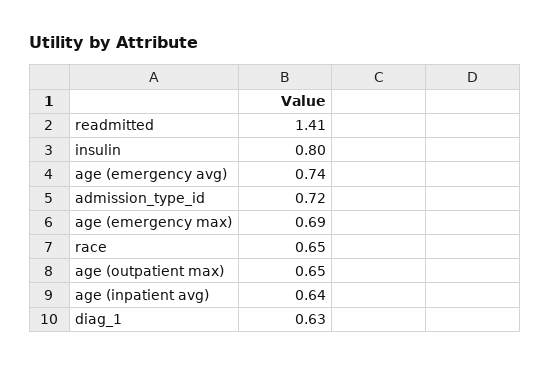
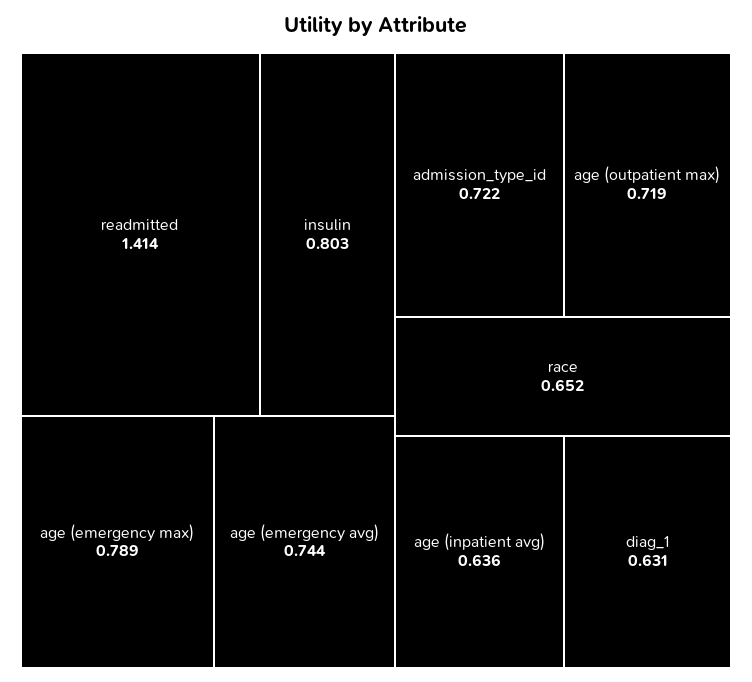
age (emergency max): 0.69 -> 0.789
age (outpatient max): 0.65 -> 0.719

